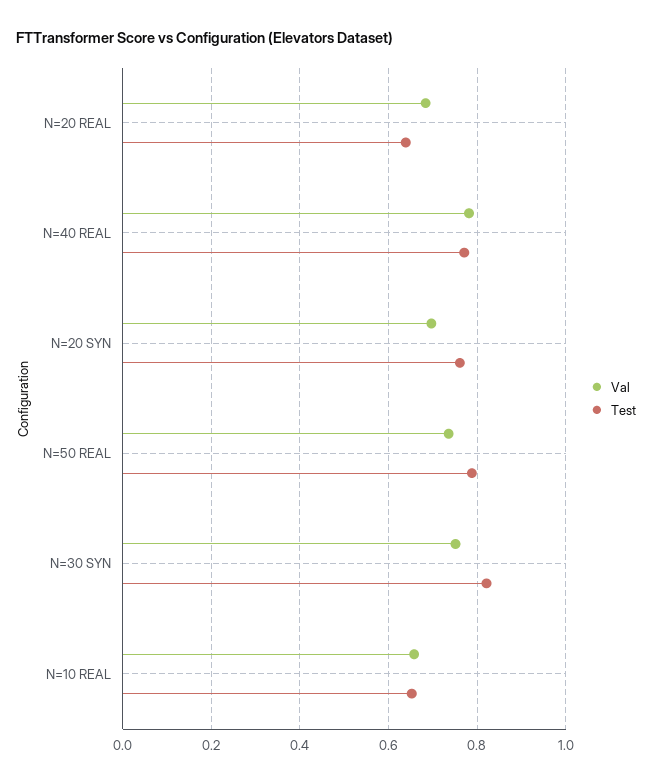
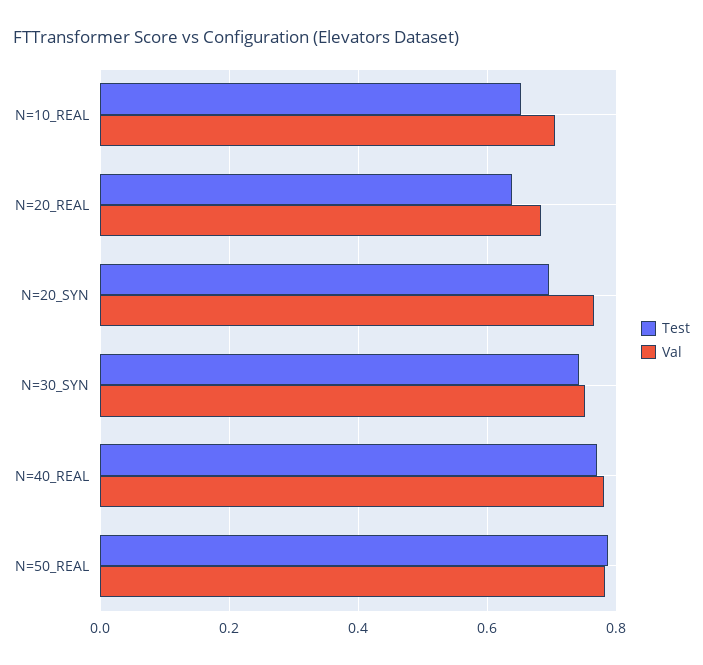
Val, N=20 SYN: 0.7 -> 0.76
Test, N=20 SYN: 0.76 -> 0.7
Val, N=50 REAL: 0.74 -> 0.78
Test, N=30 SYN: 0.82 -> 0.74
Val, N=10 REAL: 0.66 -> 0.7

